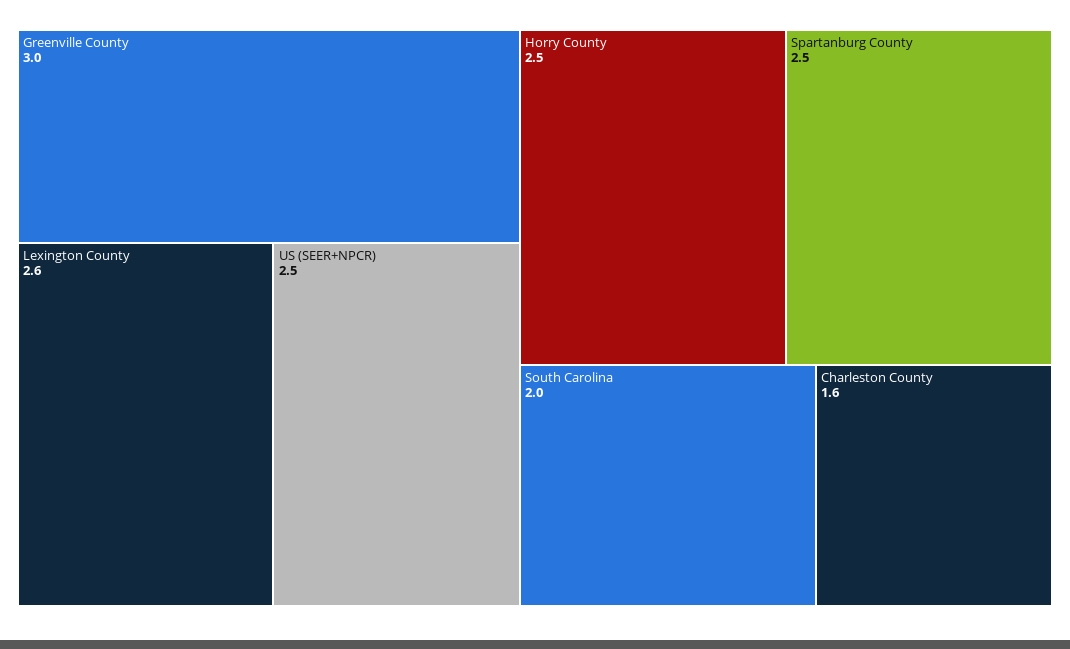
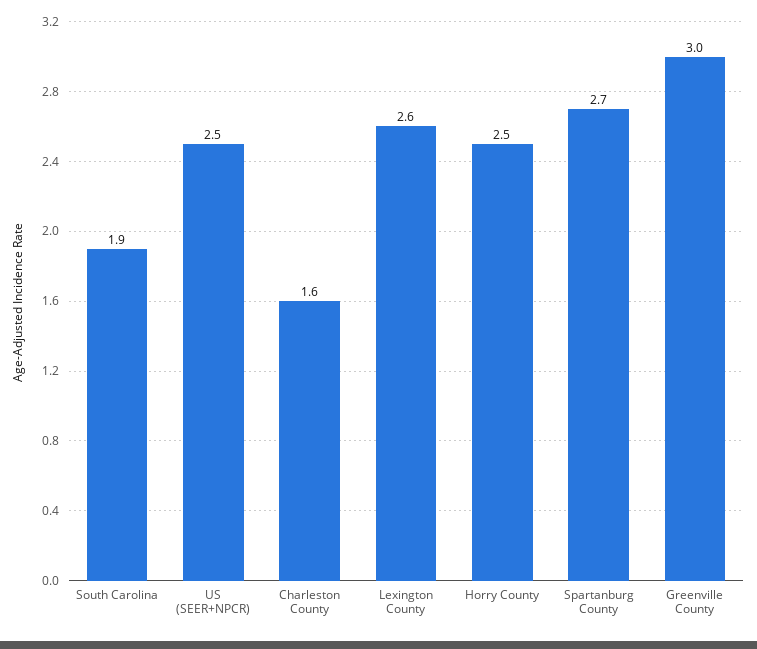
Spartanburg County: 2.5 -> 2.7
South Carolina: 2 -> 1.9

